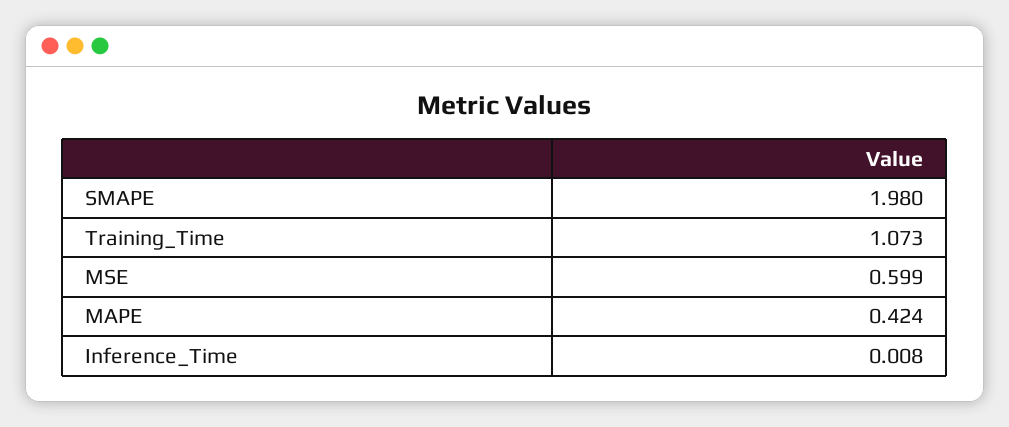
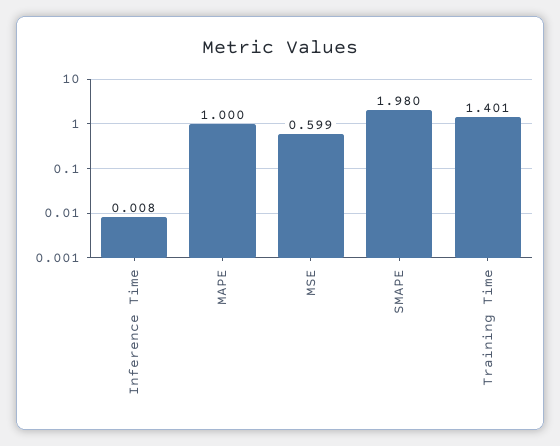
Training_Time: 1.073 -> 1.401
MAPE: 0.424 -> 1

